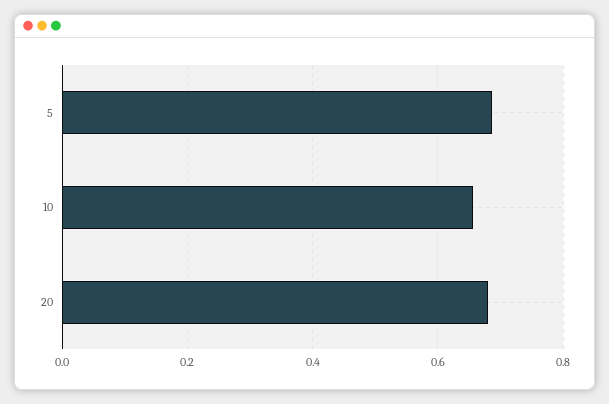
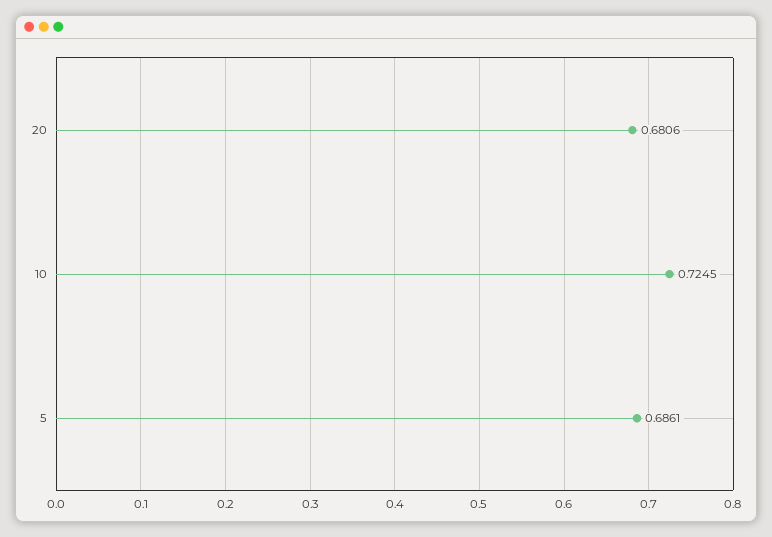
10: 0.66 -> 0.7245

